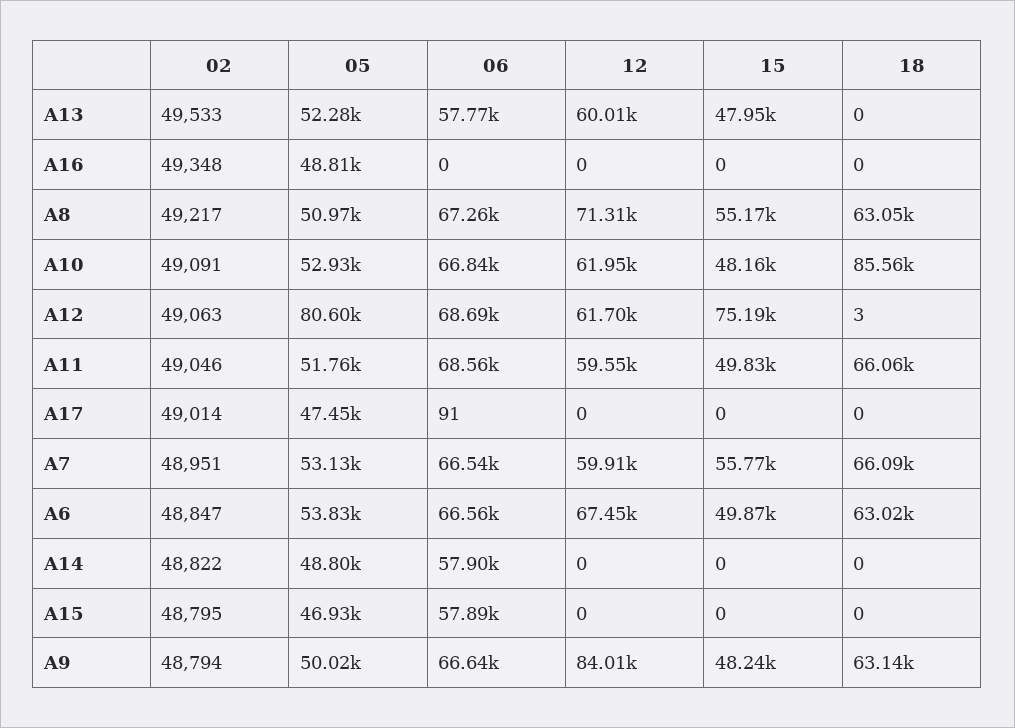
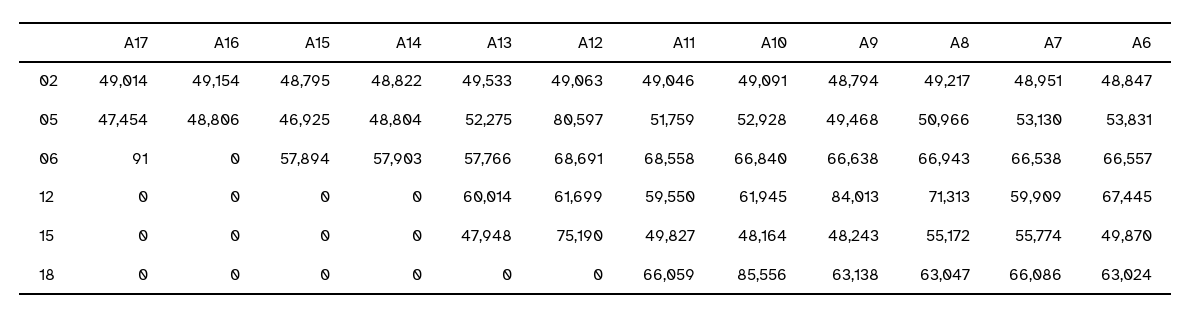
02, A16: 49348 -> 49154
06, A8: 67260 -> 66943
18, A12: 3 -> 0
05, A9: 50020 -> 49468

